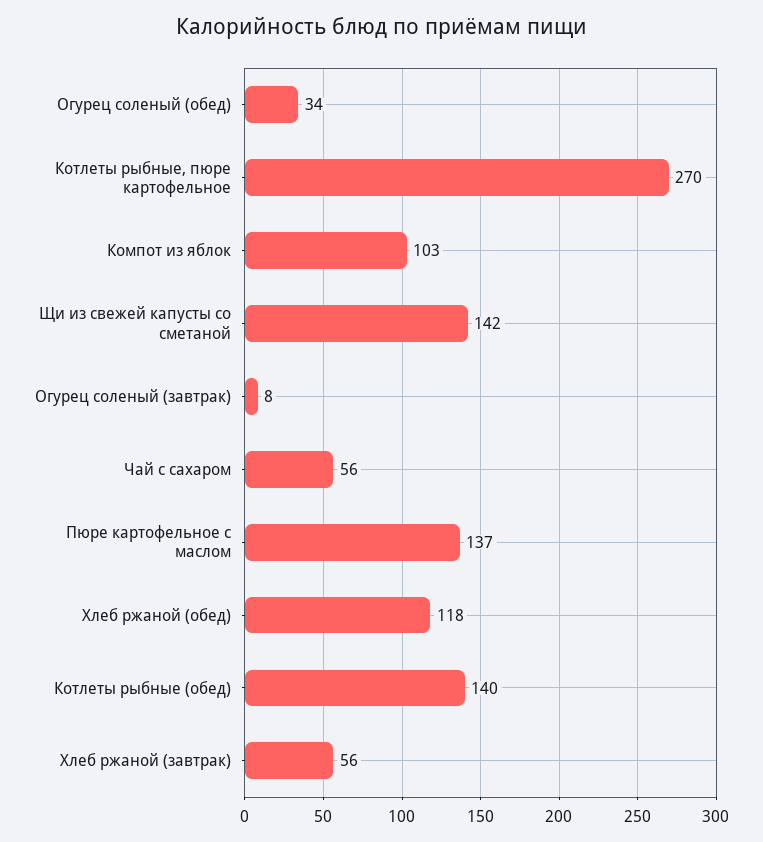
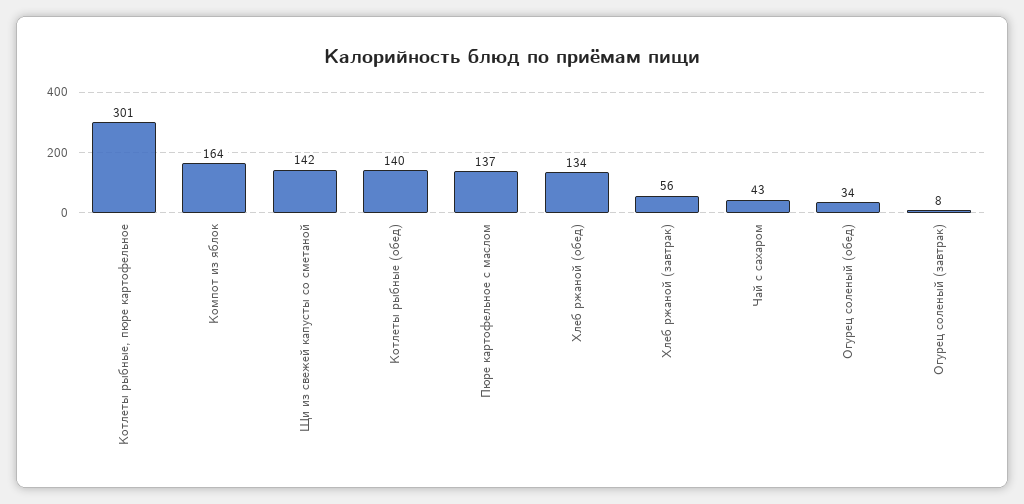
Котлеты рыбные, пюре картофельное: 270 -> 301
Компот из яблок: 103 -> 164
Чай с сахаром: 56 -> 43
Хлеб ржаной (обед): 118 -> 134

